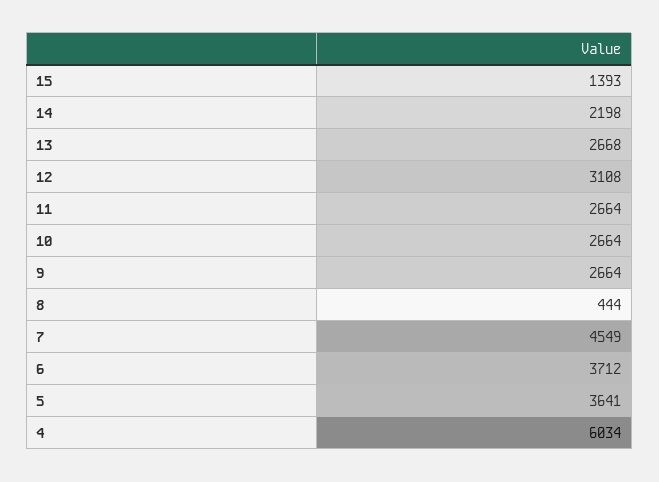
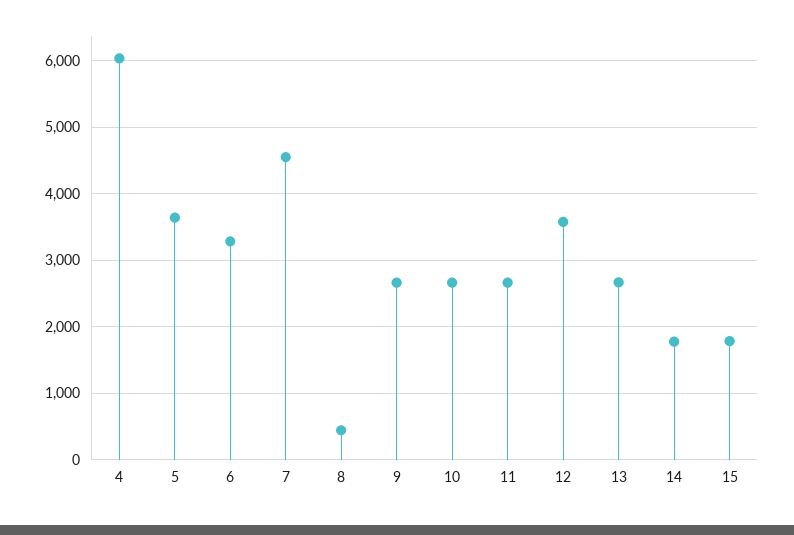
15: 1393 -> 1800
14: 2198 -> 1800
12: 3108 -> 3600
6: 3712 -> 3300

